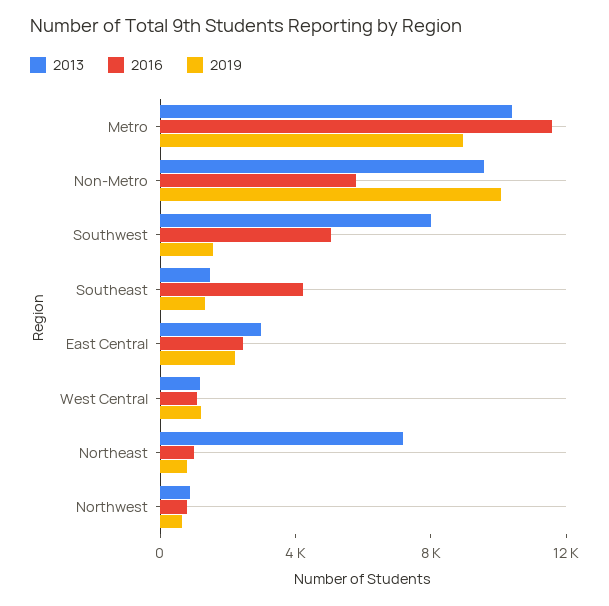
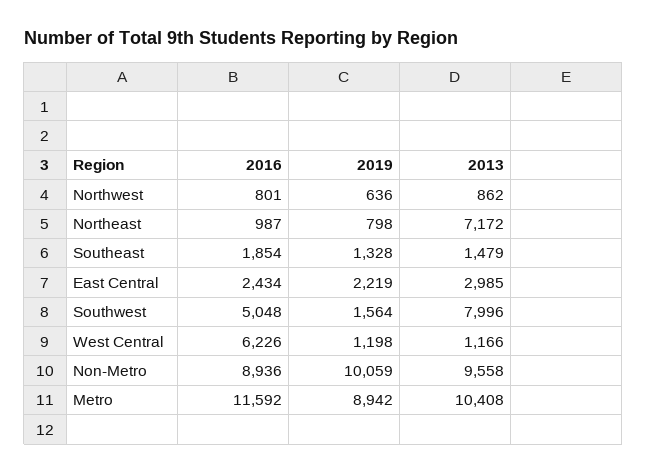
2016, Non-Metro: 6000 -> 8936
2016, Southeast: 4000 -> 1854
2016, West Central: 1000 -> 6226

